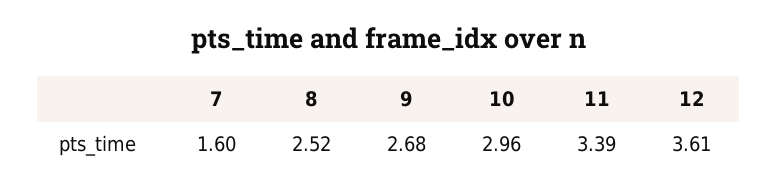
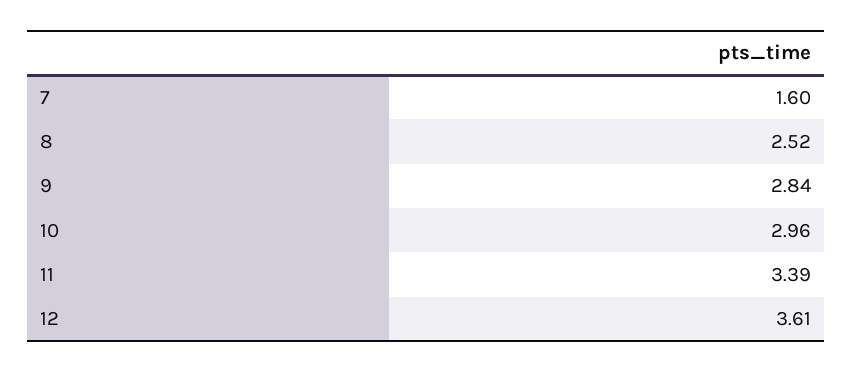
9: 2.68 -> 2.84

